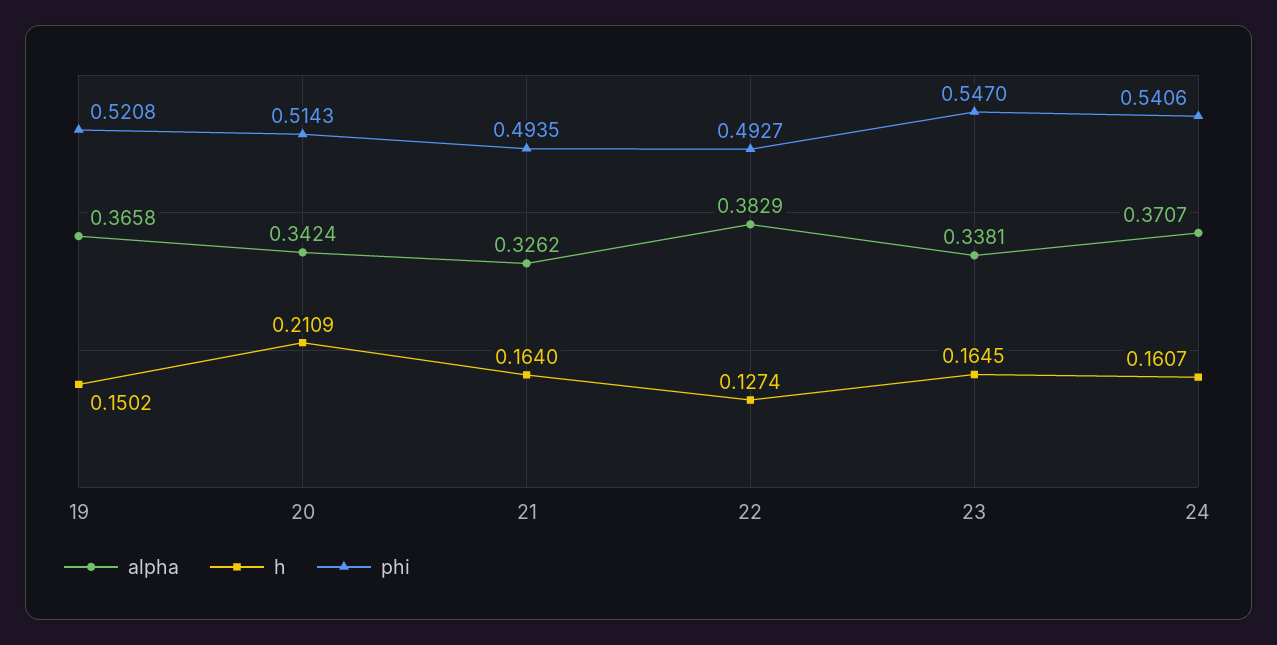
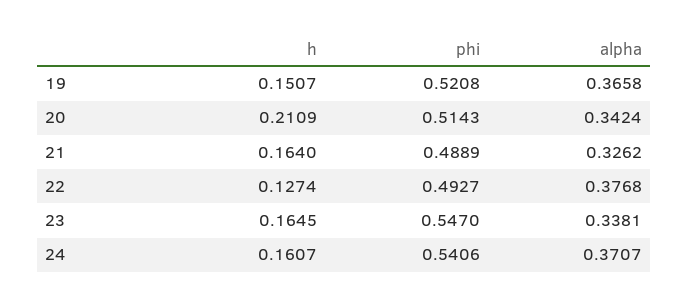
h, 19: 0.1502 -> 0.1507
phi, 21: 0.4935 -> 0.4889
alpha, 22: 0.3829 -> 0.3768

